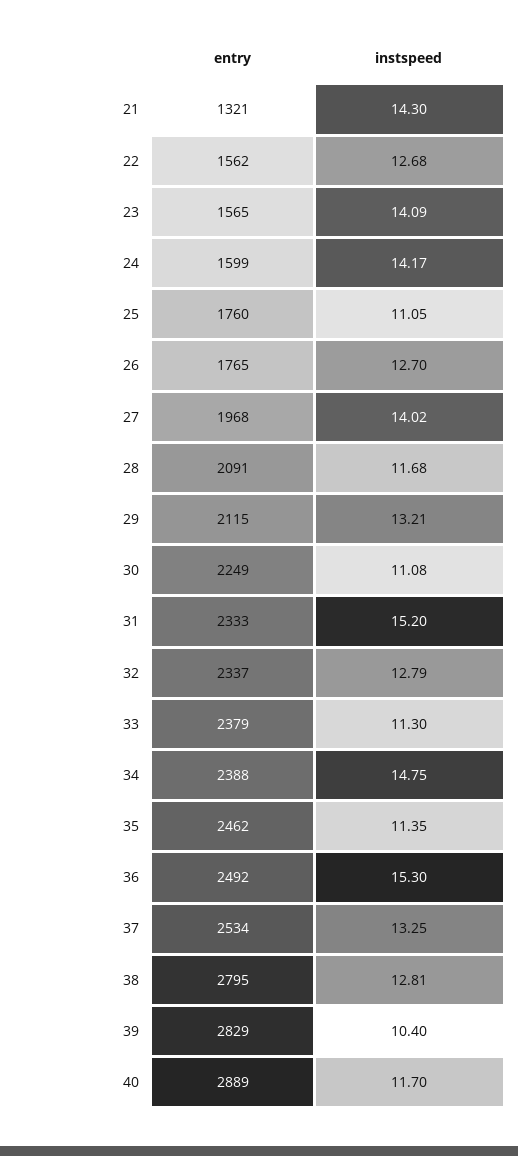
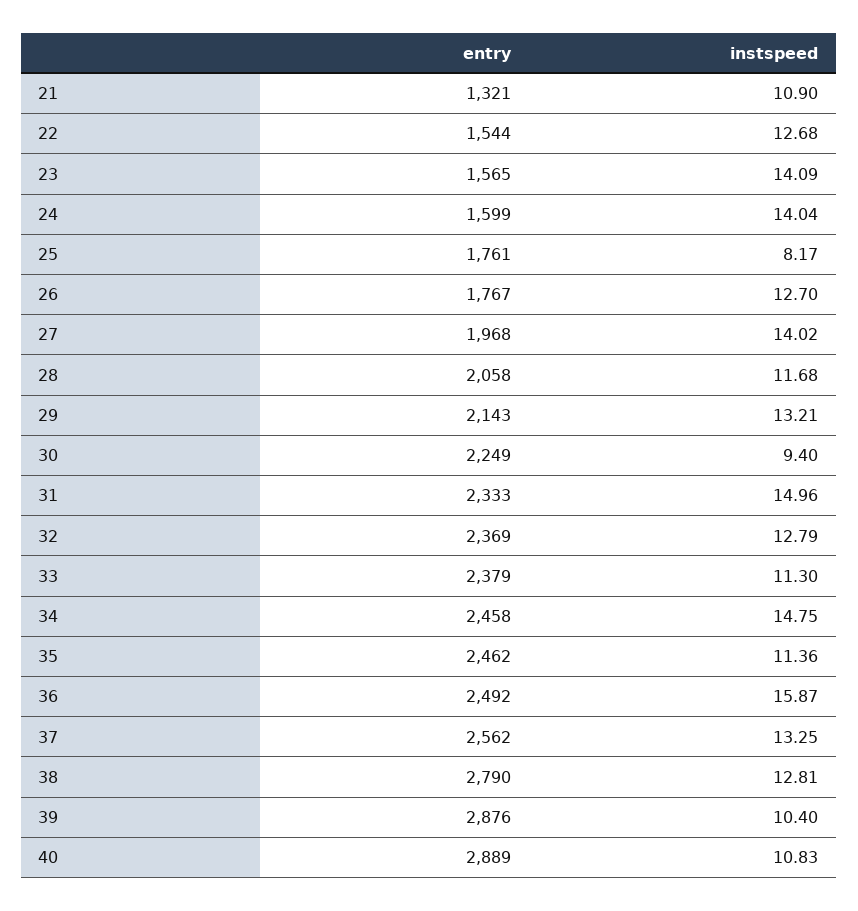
instspeed, 21: 14.3 -> 10.9
entry, 22: 1562 -> 1544
instspeed, 24: 14.17 -> 14.04
entry, 25: 1760 -> 1761
instspeed, 25: 11.05 -> 8.17
entry, 26: 1765 -> 1767
entry, 28: 2091 -> 2058
entry, 29: 2115 -> 2143
instspeed, 30: 11.08 -> 9.4
instspeed, 31: 15.2 -> 14.96
entry, 32: 2337 -> 2369
entry, 34: 2388 -> 2458
instspeed, 35: 11.35 -> 11.36
instspeed, 36: 15.3 -> 15.87
entry, 37: 2534 -> 2562
entry, 38: 2795 -> 2790
entry, 39: 2829 -> 2876
instspeed, 40: 11.7 -> 10.83

